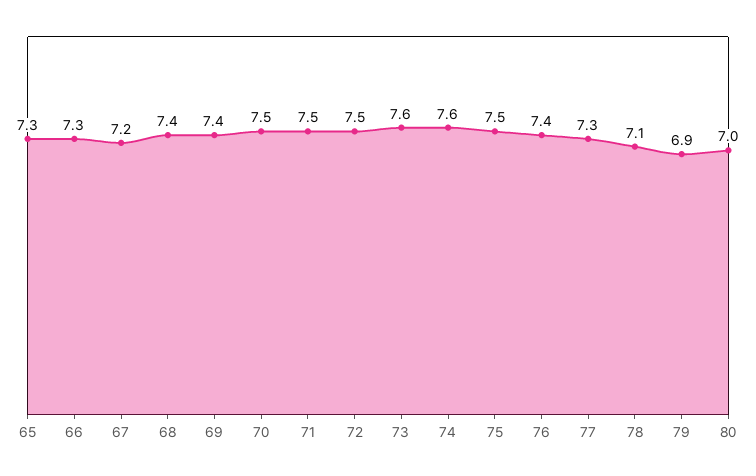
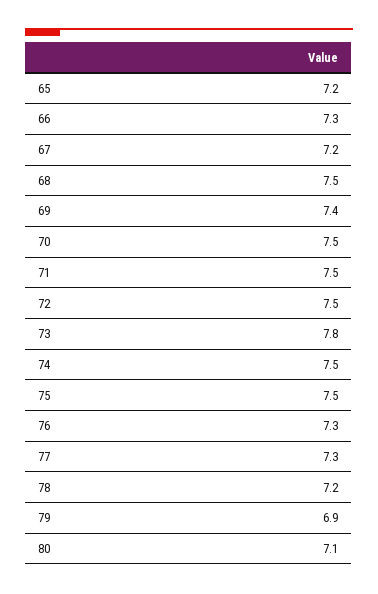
65: 7.3 -> 7.2
68: 7.4 -> 7.5
73: 7.6 -> 7.8
74: 7.6 -> 7.5
76: 7.4 -> 7.3
78: 7.1 -> 7.2
80: 7 -> 7.1

